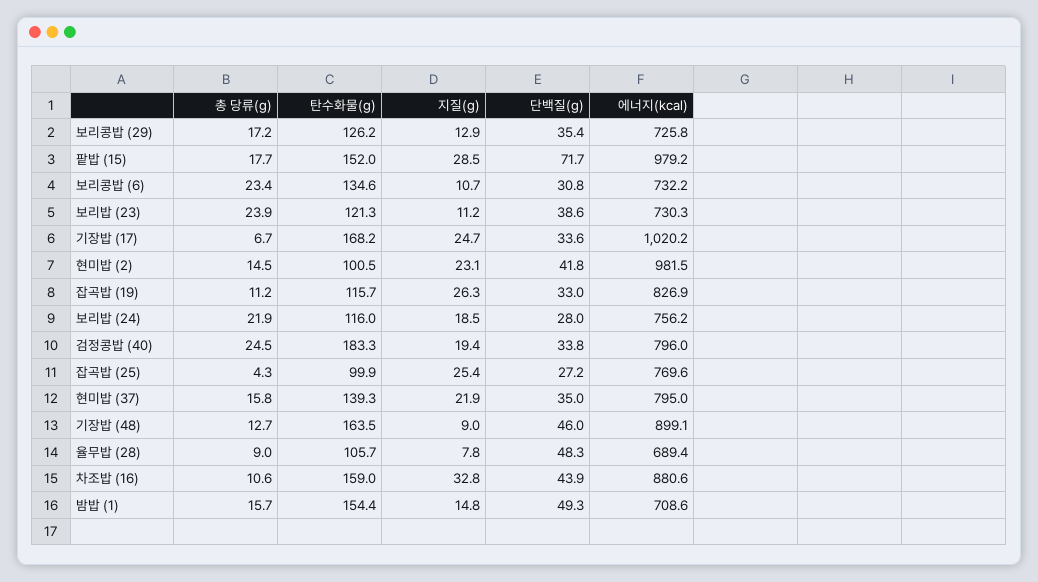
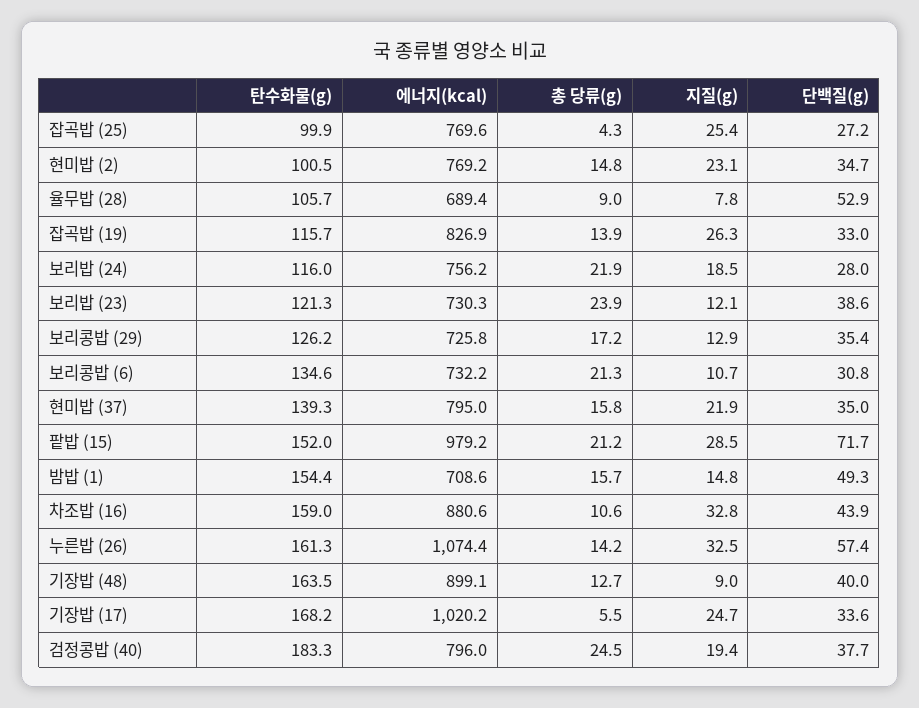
총 당류(g), 팥밥 (15): 17.7 -> 21.2
총 당류(g), 보리콩밥 (6): 23.4 -> 21.3
지질(g), 보리밥 (23): 11.2 -> 12.1
총 당류(g), 기장밥 (17): 6.7 -> 5.5
총 당류(g), 현미밥 (2): 14.5 -> 14.8
단백질(g), 현미밥 (2): 41.8 -> 34.7
에너지(kcal), 현미밥 (2): 981.5 -> 769.2
총 당류(g), 잡곡밥 (19): 11.2 -> 13.9
단백질(g), 검정콩밥 (40): 33.8 -> 37.7
단백질(g), 기장밥 (48): 46 -> 40
단백질(g), 율무밥 (28): 48.3 -> 52.9
탄수화물(g), 누른밥 (26): none -> 161.3
에너지(kcal), 누른밥 (26): none -> 1074.4
총 당류(g), 누른밥 (26): none -> 14.2
지질(g), 누른밥 (26): none -> 32.5
단백질(g), 누른밥 (26): none -> 57.4

